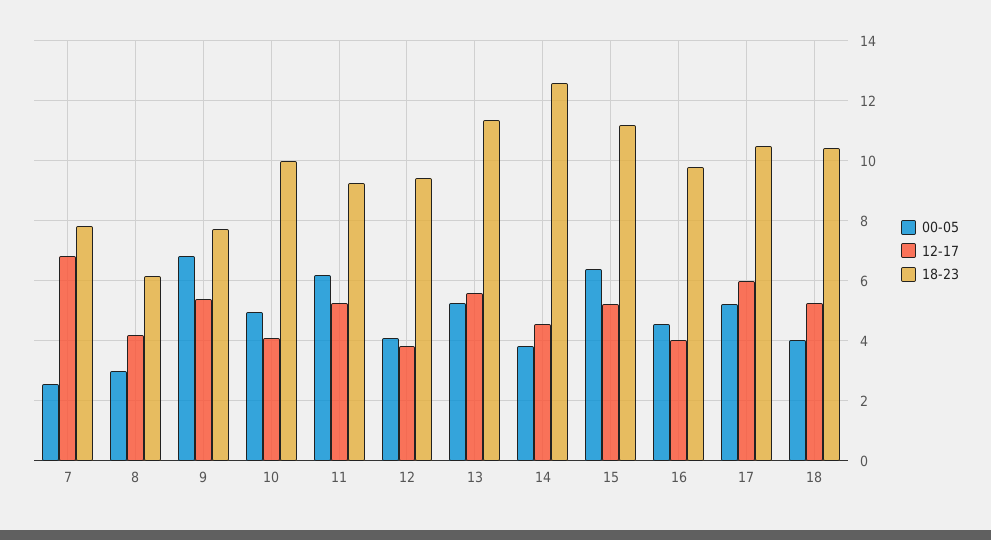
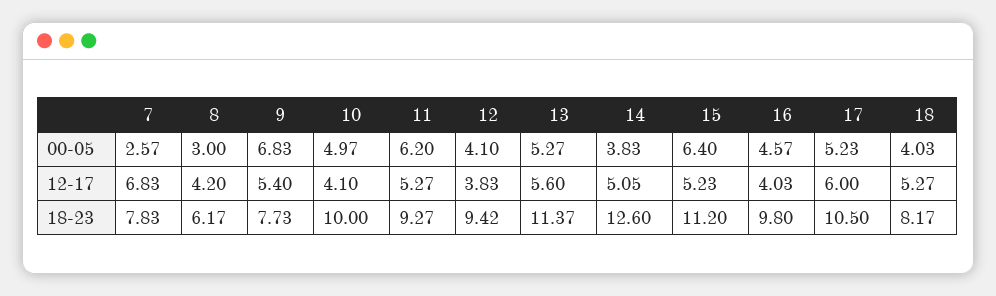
12-17, 14: 4.6 -> 5.05
18-23, 18: 10.4 -> 8.17

